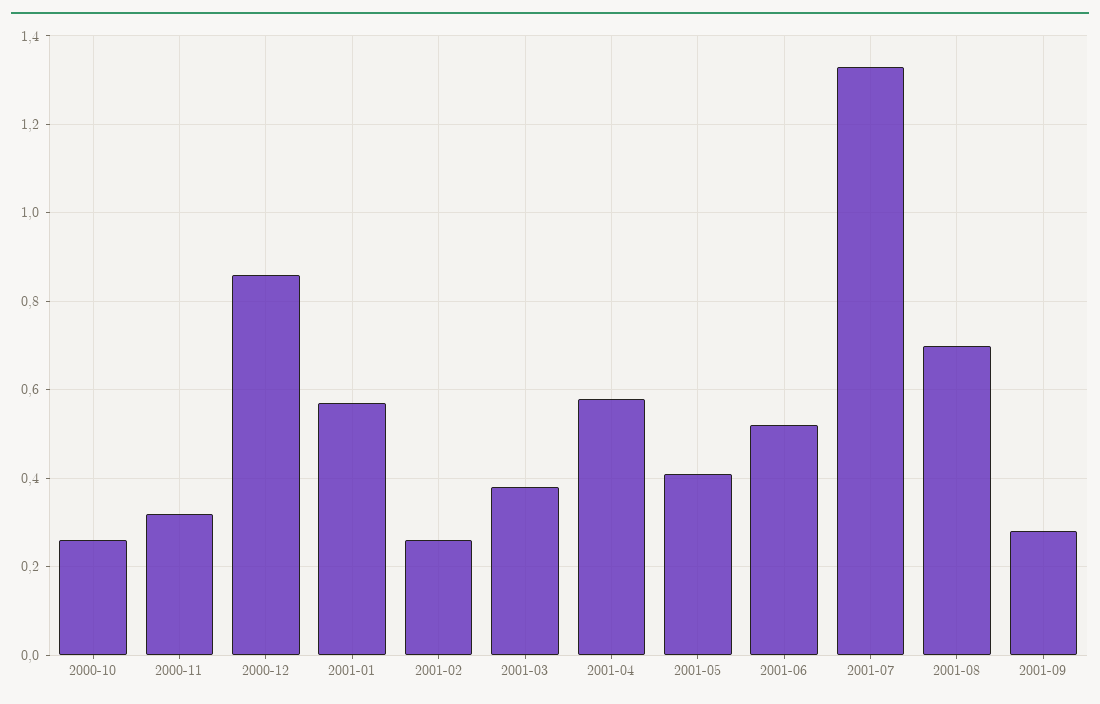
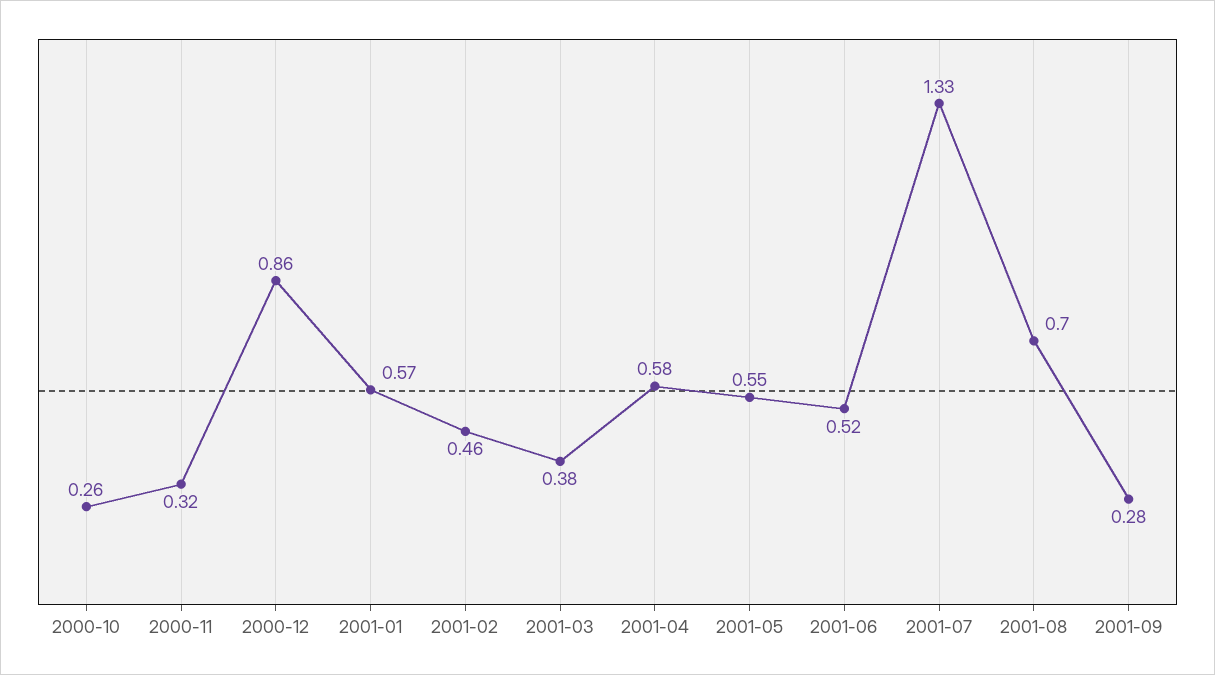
2001-02: 0.25 -> 0.46
2001-05: 0.4 -> 0.55

